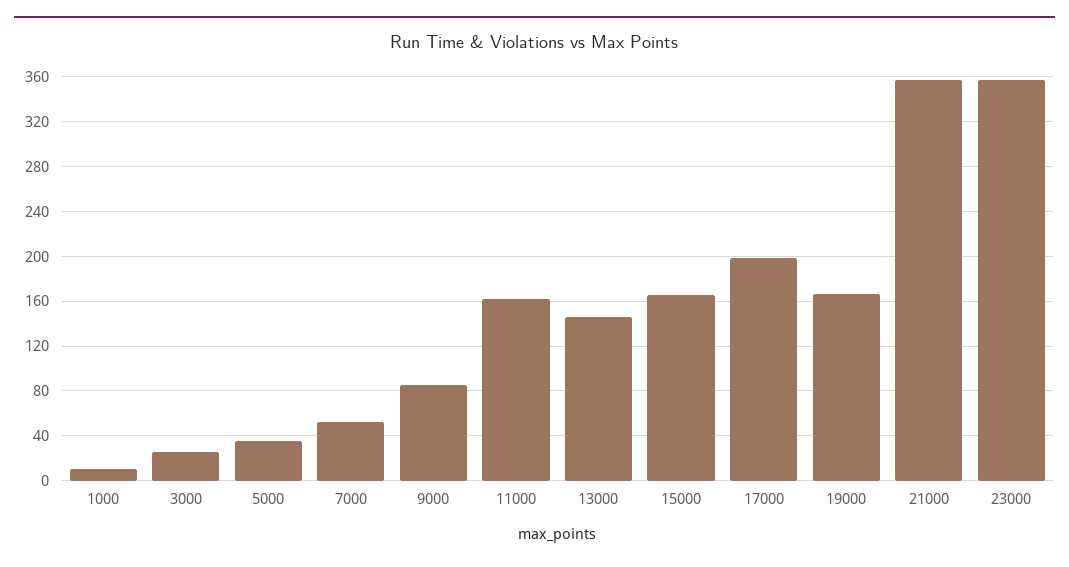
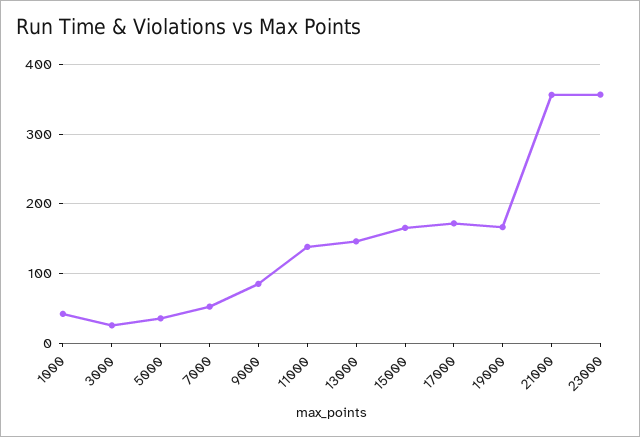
1000: 10 -> 40
11000: 160 -> 140
17000: 200 -> 170

